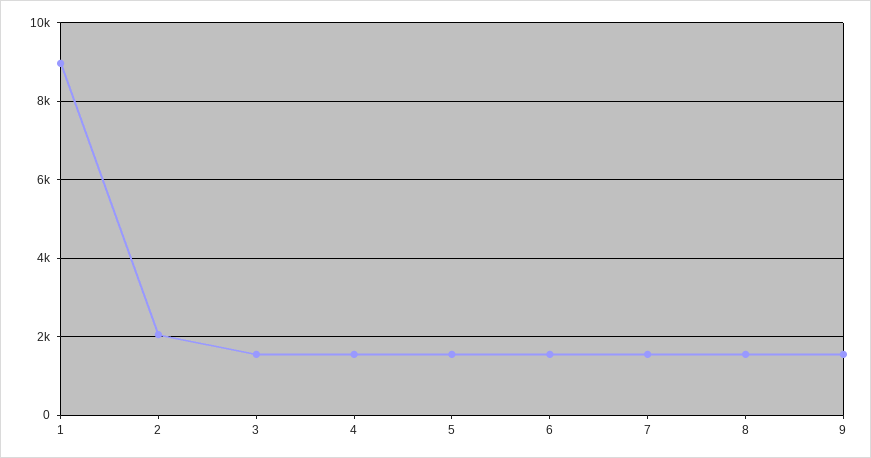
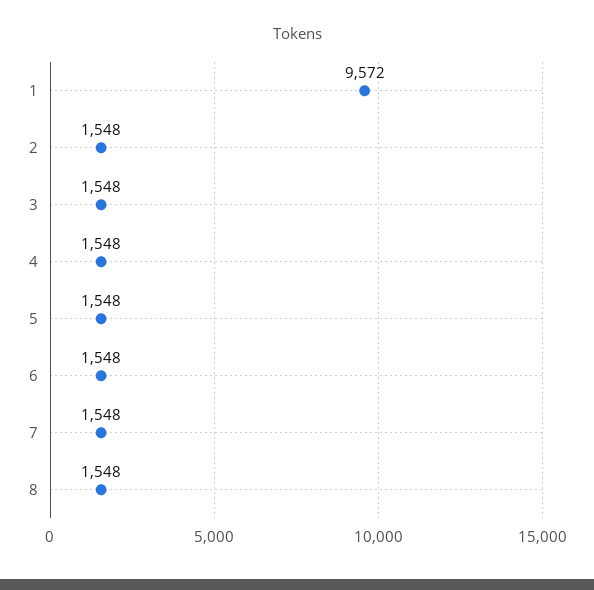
1: 9000 -> 9572
2: 2000 -> 1548
9: 1600 -> none

